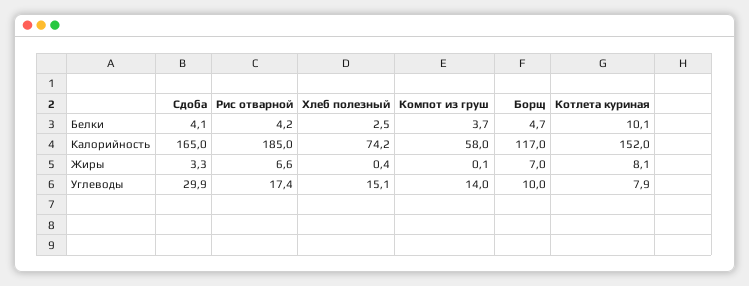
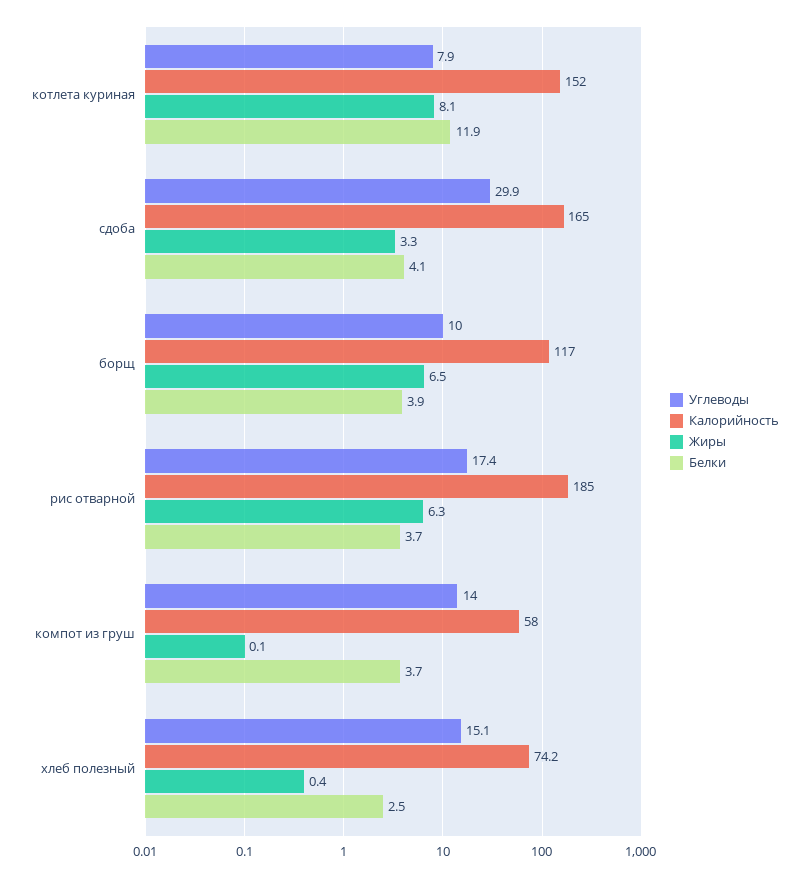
Белки, Рис отварной: 4.2 -> 3.7
Белки, Борщ: 4.7 -> 3.9
Белки, Котлета куриная: 10.1 -> 11.9
Жиры, Рис отварной: 6.6 -> 6.3
Жиры, Борщ: 7 -> 6.5

